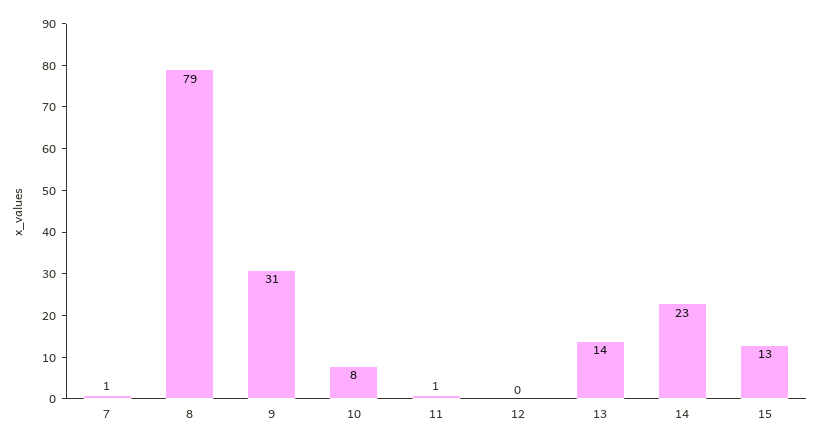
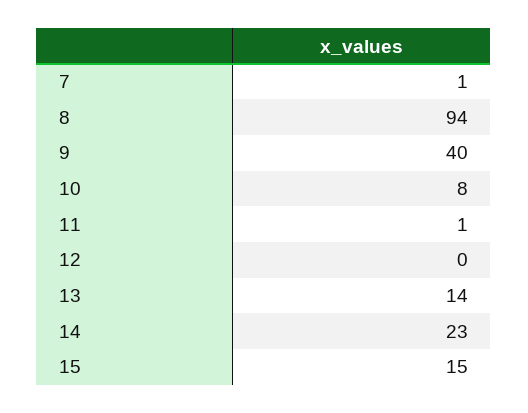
8: 79 -> 94
9: 31 -> 40
15: 13 -> 15

